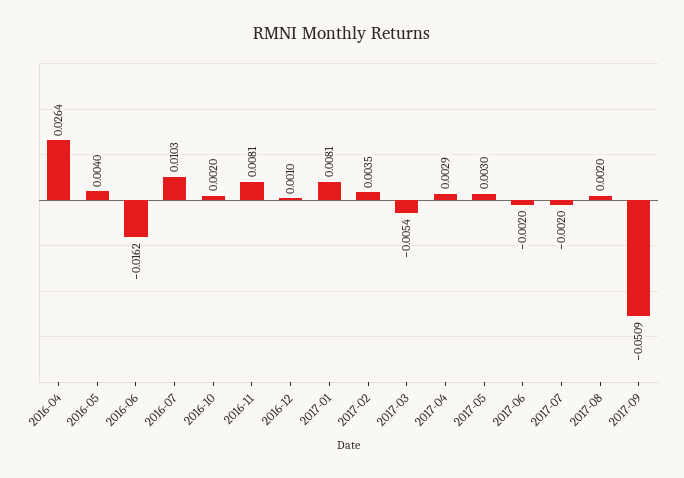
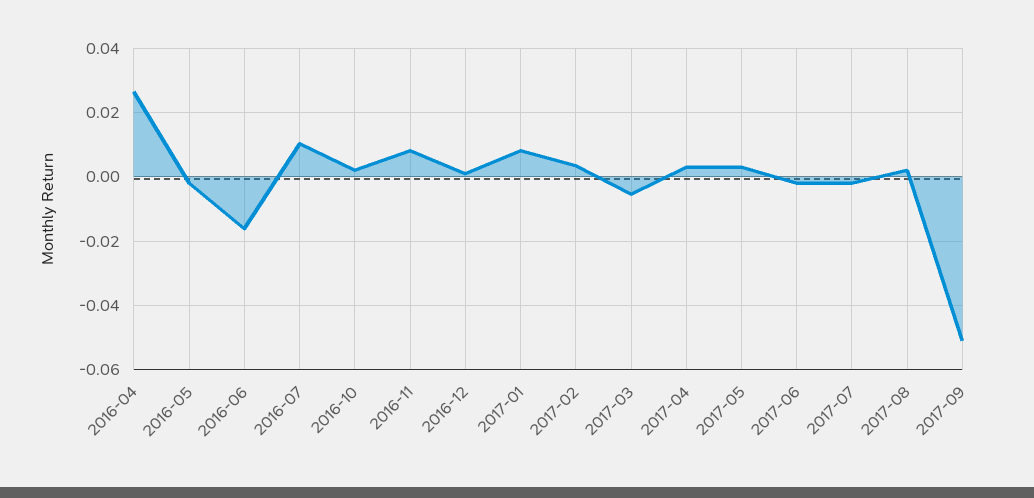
2016-05: 0.004 -> -0.002

